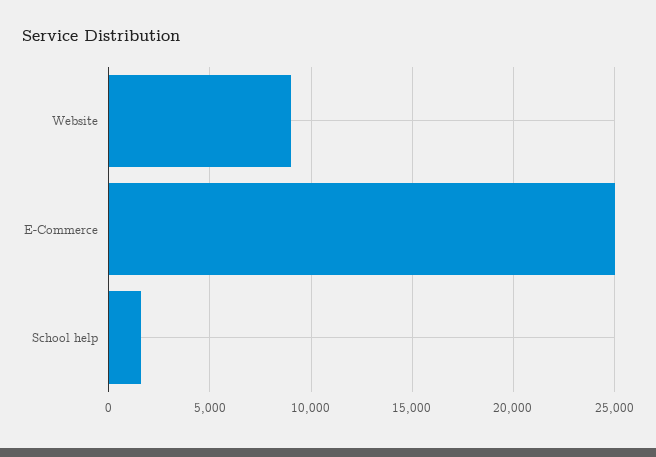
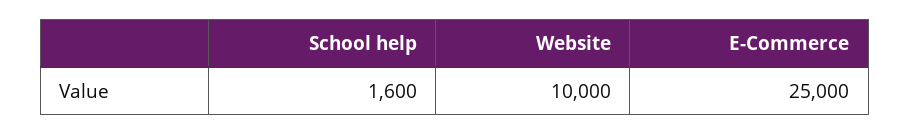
Website: 9000 -> 10000

